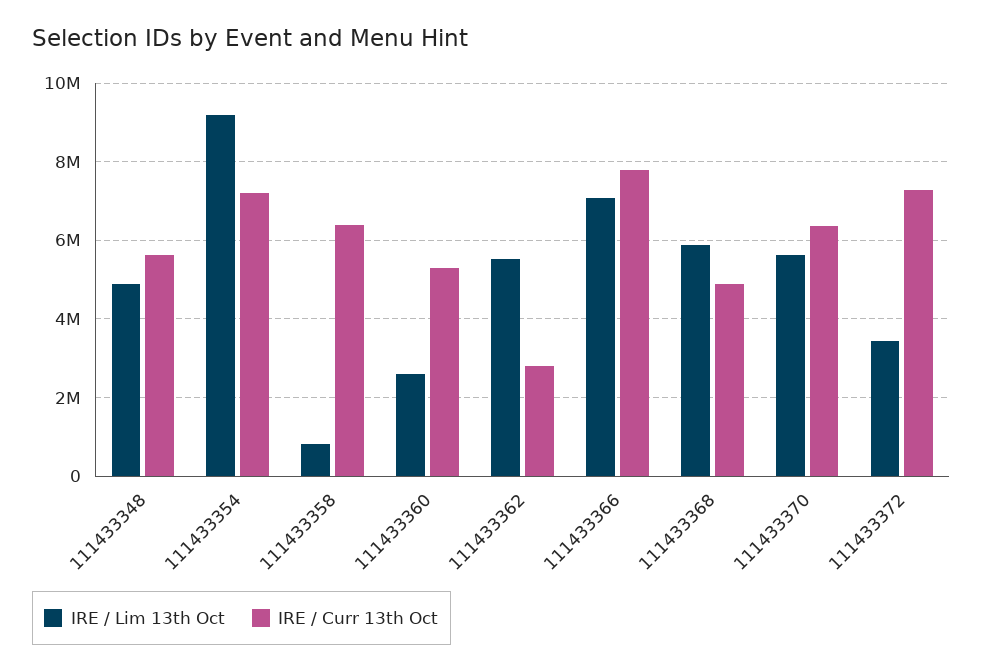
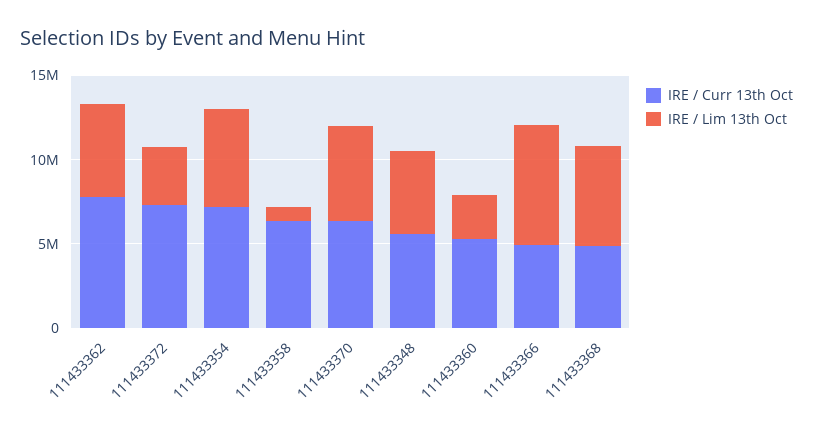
IRE / Lim 13th Oct, 111433354: 9200000 -> 6000000
IRE / Curr 13th Oct, 111433362: 2800000 -> 8000000
IRE / Curr 13th Oct, 111433366: 7800000 -> 5000000

